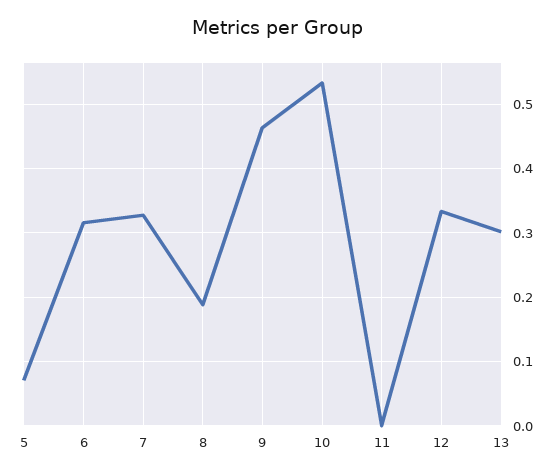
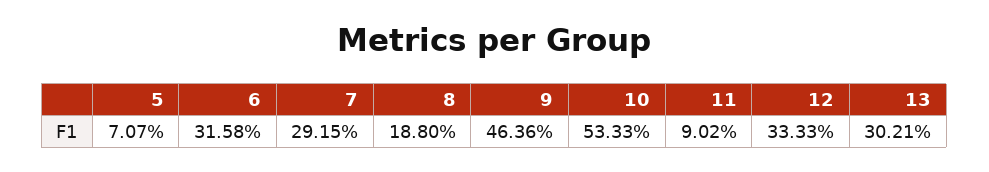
7: 0.33 -> 0.2915
11: 0 -> 0.0902

